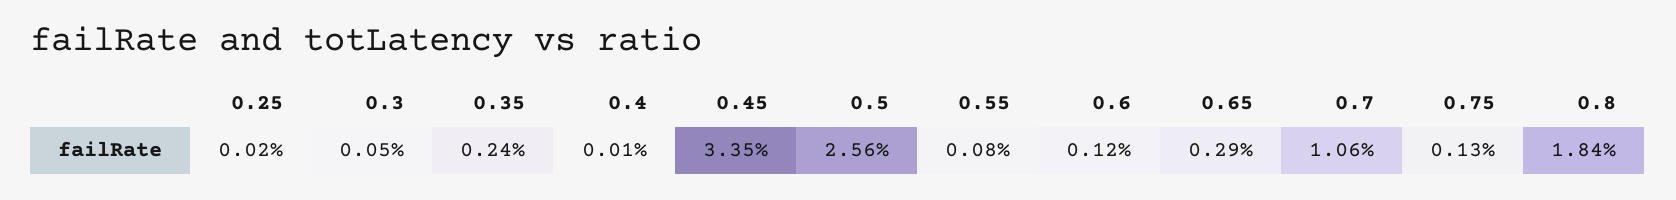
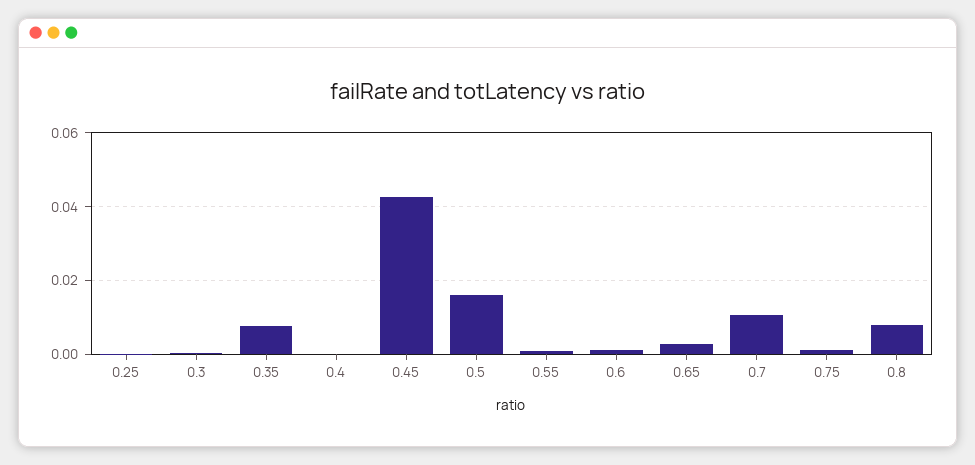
0.35: 0.0024 -> 0.008
0.45: 0.0335 -> 0.042
0.5: 0.0256 -> 0.016
0.8: 0.0184 -> 0.008

